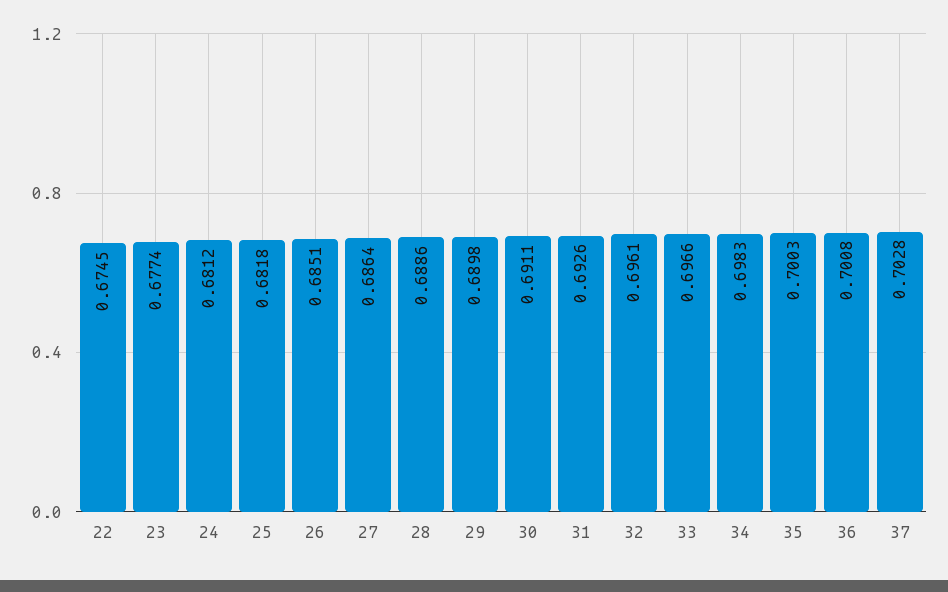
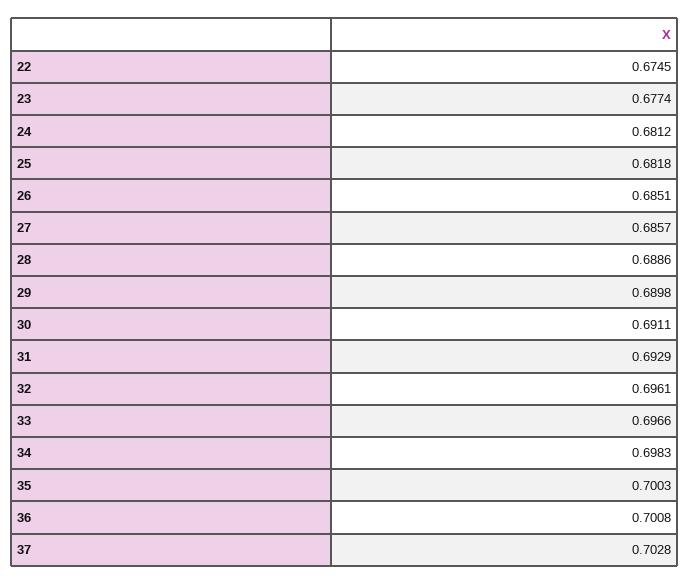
27: 0.6864 -> 0.6857
31: 0.6926 -> 0.6929

